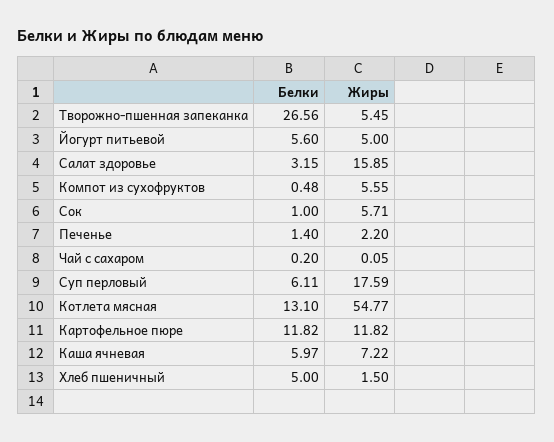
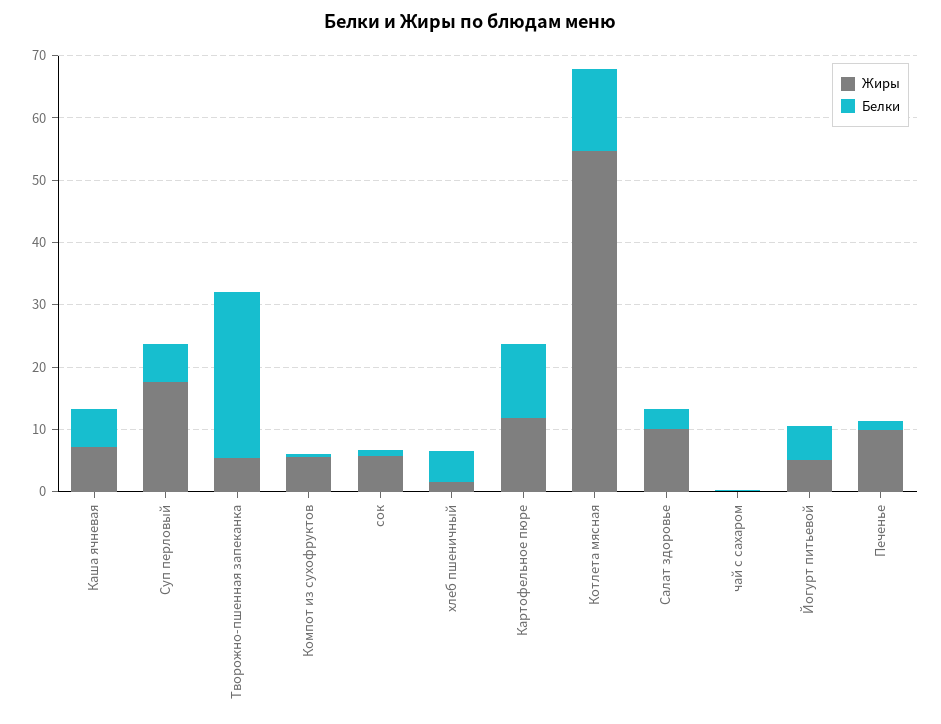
Жиры, Салат здоровье: 15.85 -> 10
Жиры, Печенье: 2.2 -> 10

